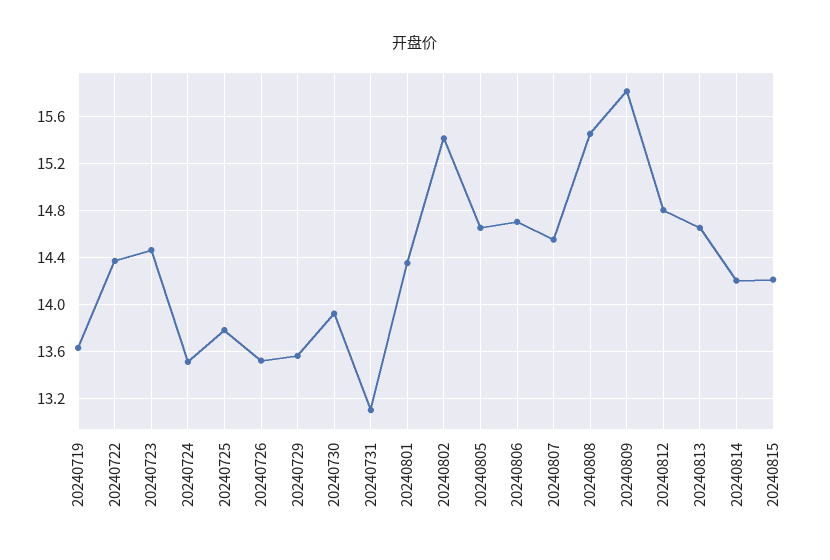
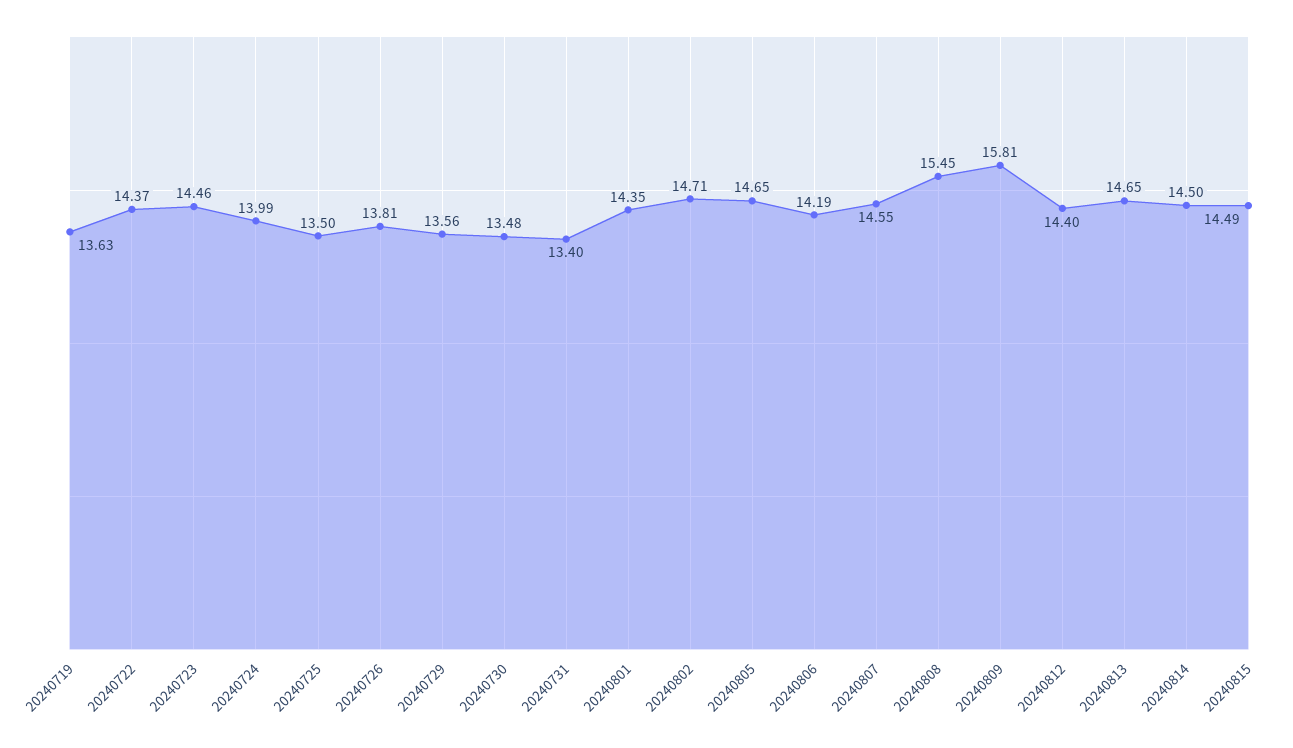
20240724: 13.5 -> 13.99
20240725: 13.8 -> 13.5
20240726: 13.5 -> 13.81
20240730: 13.9 -> 13.48
20240731: 13.1 -> 13.4
20240802: 15.4 -> 14.71
20240806: 14.7 -> 14.19
20240812: 14.8 -> 14.4
20240814: 14.2 -> 14.5
20240815: 14.2 -> 14.49

